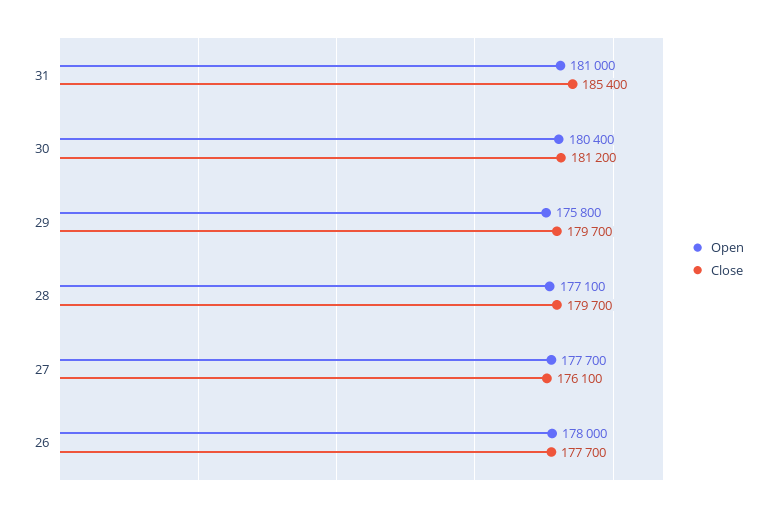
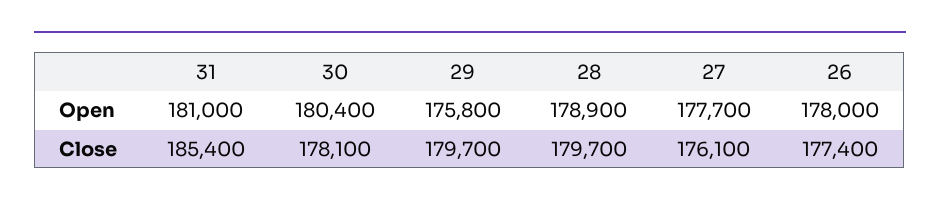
Close, 30: 181200 -> 178100
Open, 28: 177100 -> 178900
Close, 26: 177700 -> 177400

